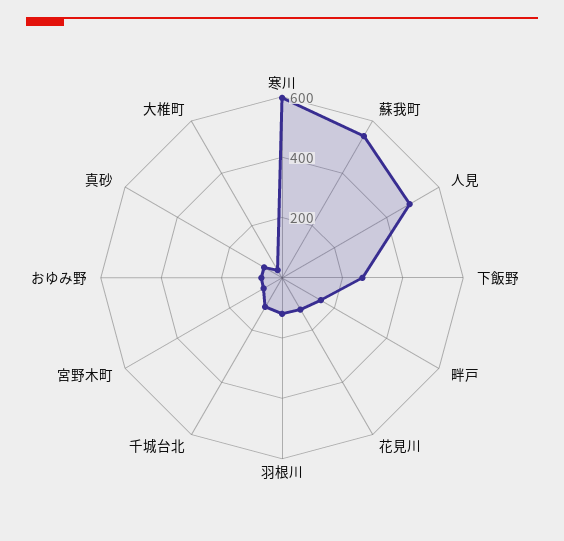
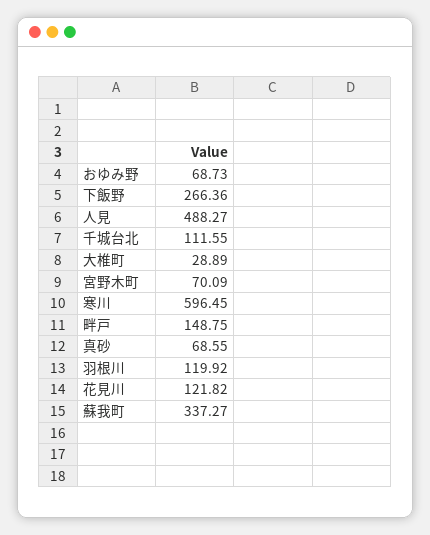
蘇我町: 550 -> 337.27

